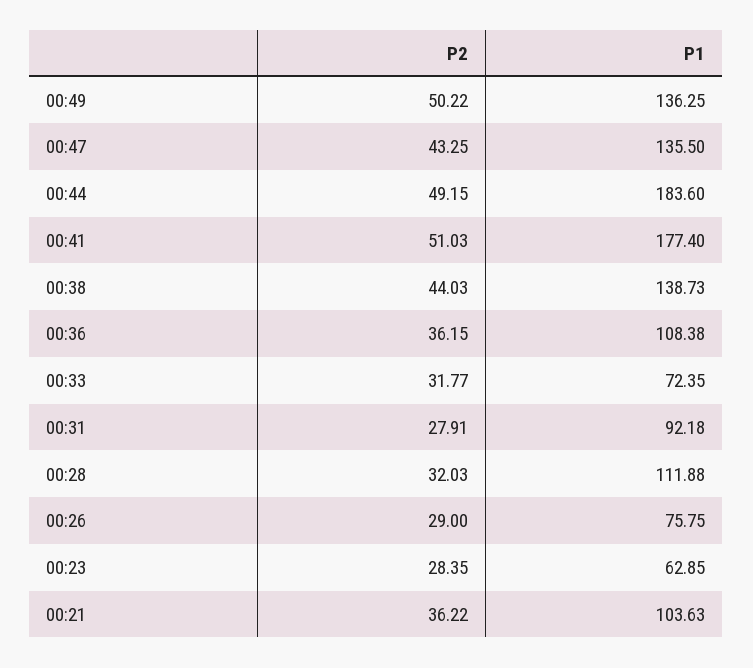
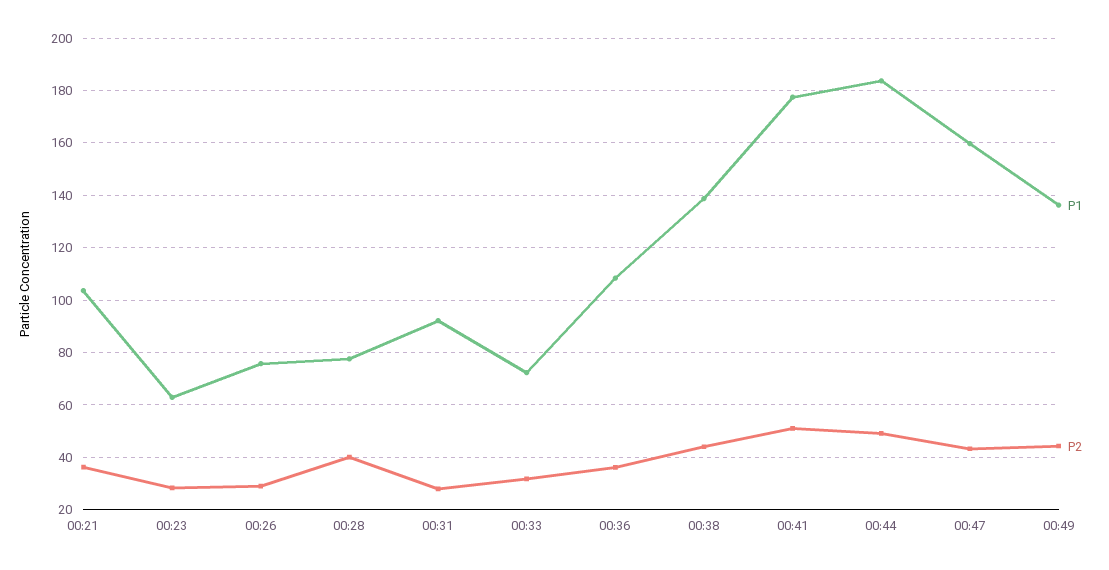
P2, 00:49: 50.22 -> 45
P1, 00:47: 135.5 -> 160
P2, 00:28: 32.03 -> 40
P1, 00:28: 111.88 -> 77.5

